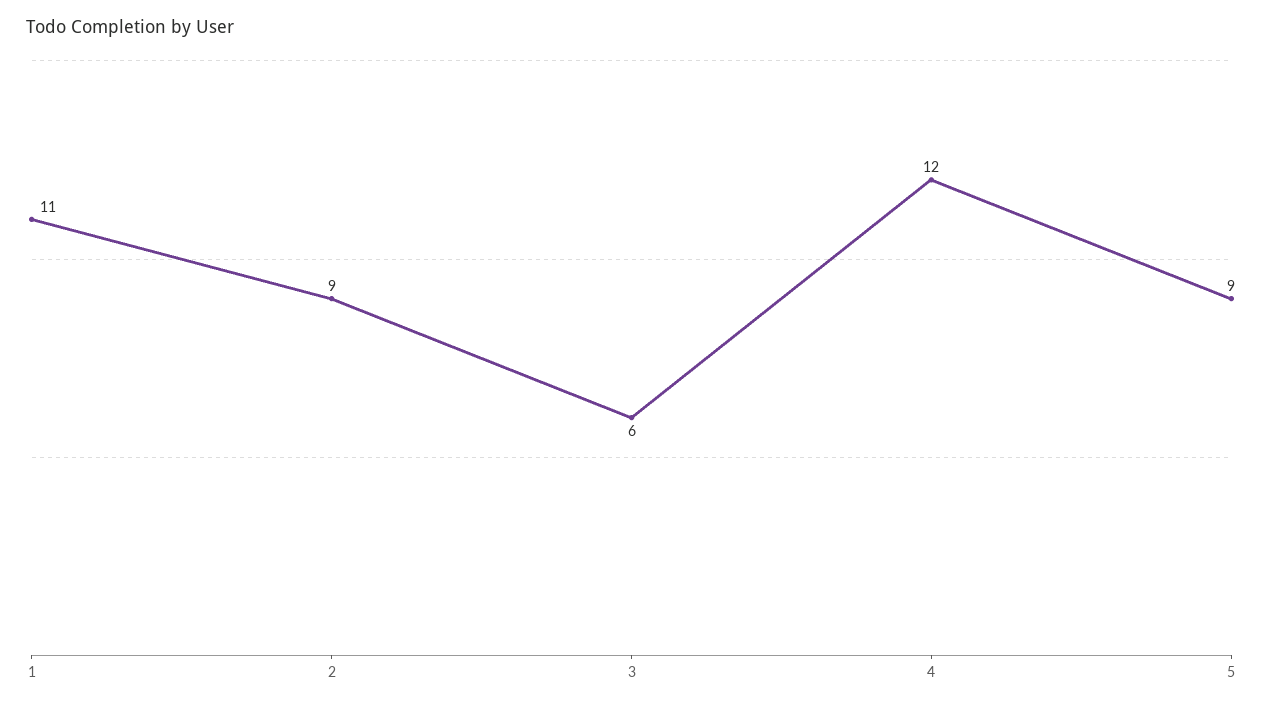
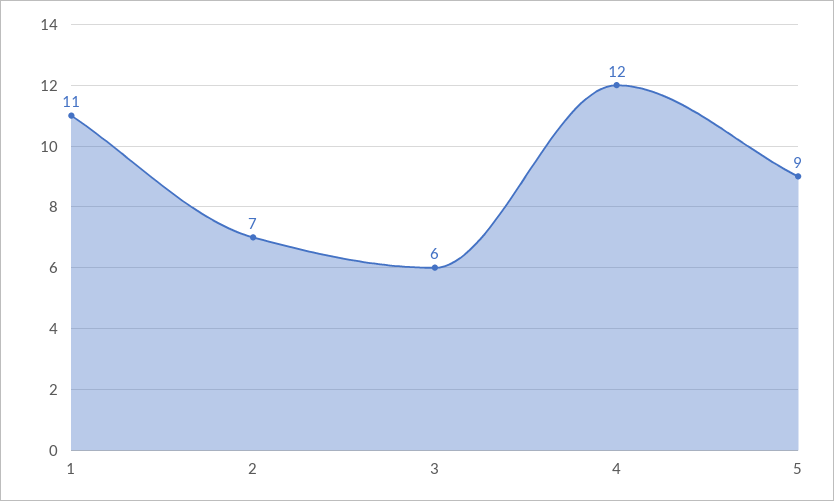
2: 9 -> 7

